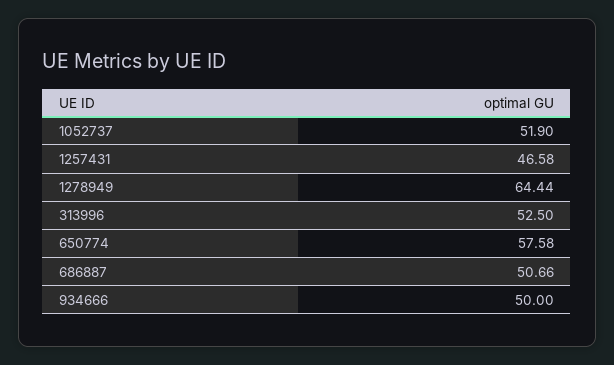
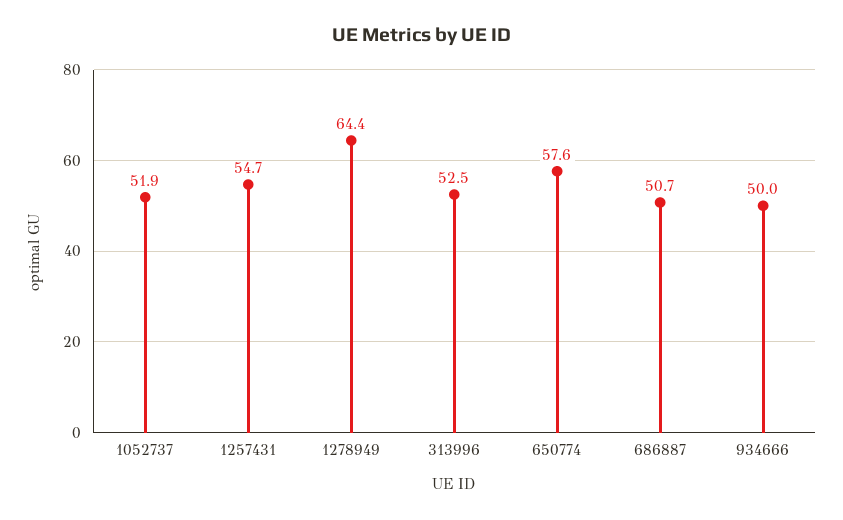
1257431: 46.58 -> 54.7

